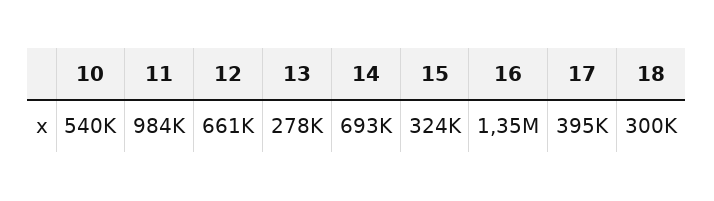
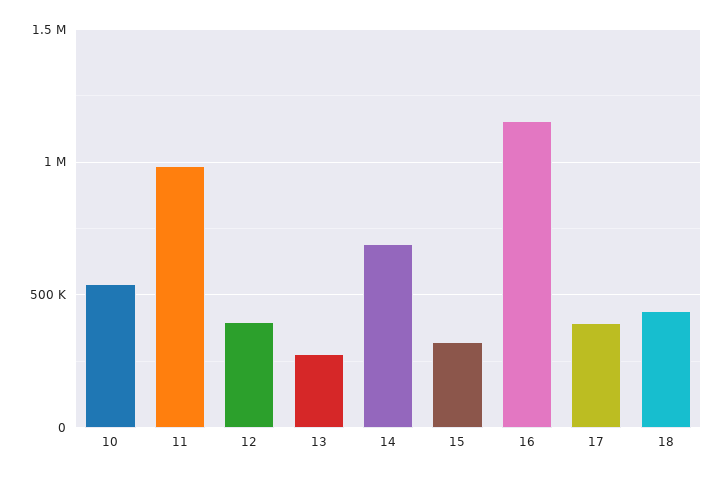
12: 661000 -> 400000
16: 1350000 -> 1150000
18: 300000 -> 450000

